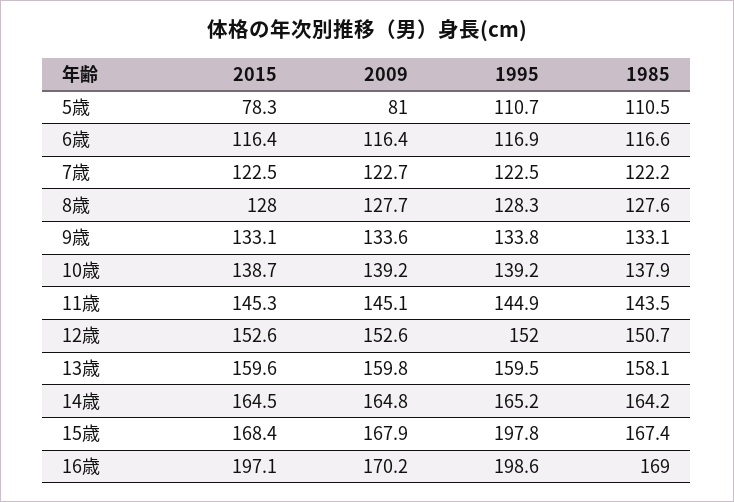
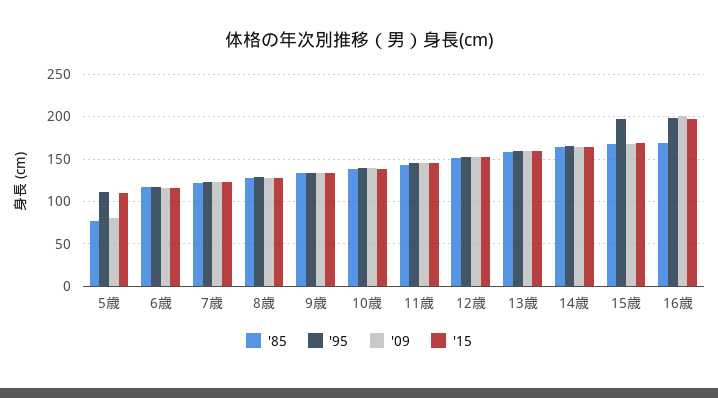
2015, 5歳: 78.3 -> 110
1985, 5歳: 110.5 -> 80
2009, 16歳: 170.2 -> 200

